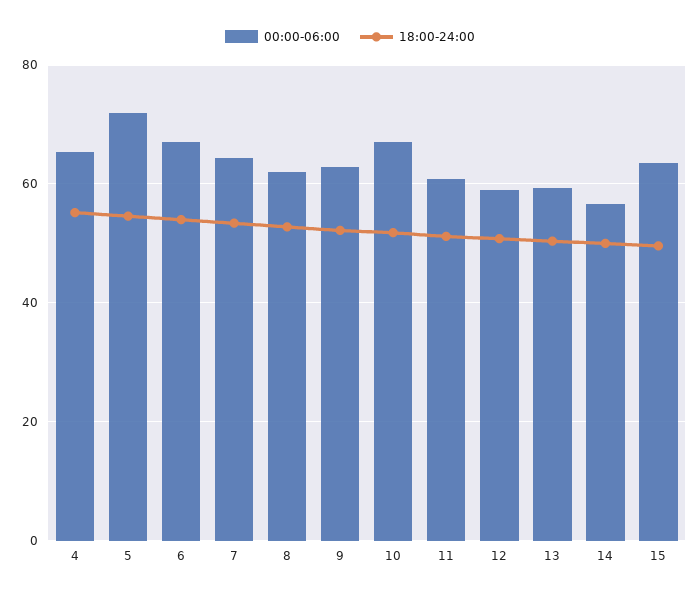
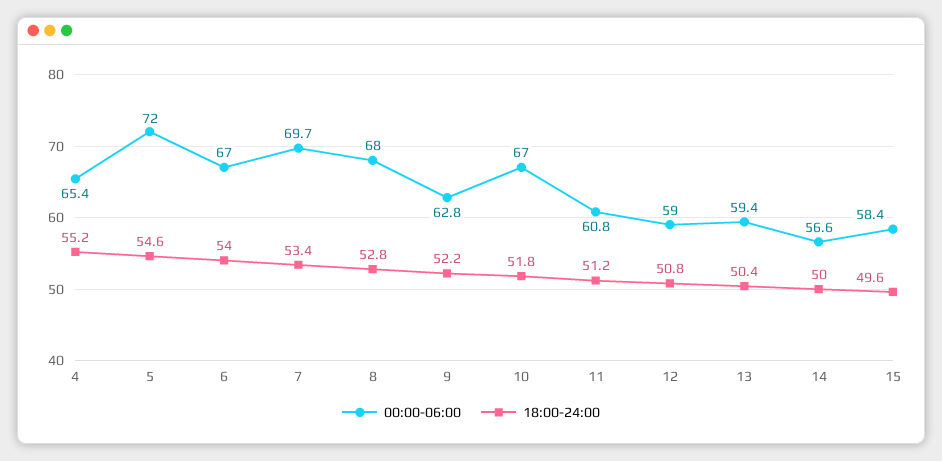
00:00-06:00, 7: 64 -> 69.7
00:00-06:00, 8: 62 -> 68
00:00-06:00, 15: 64 -> 58.4

